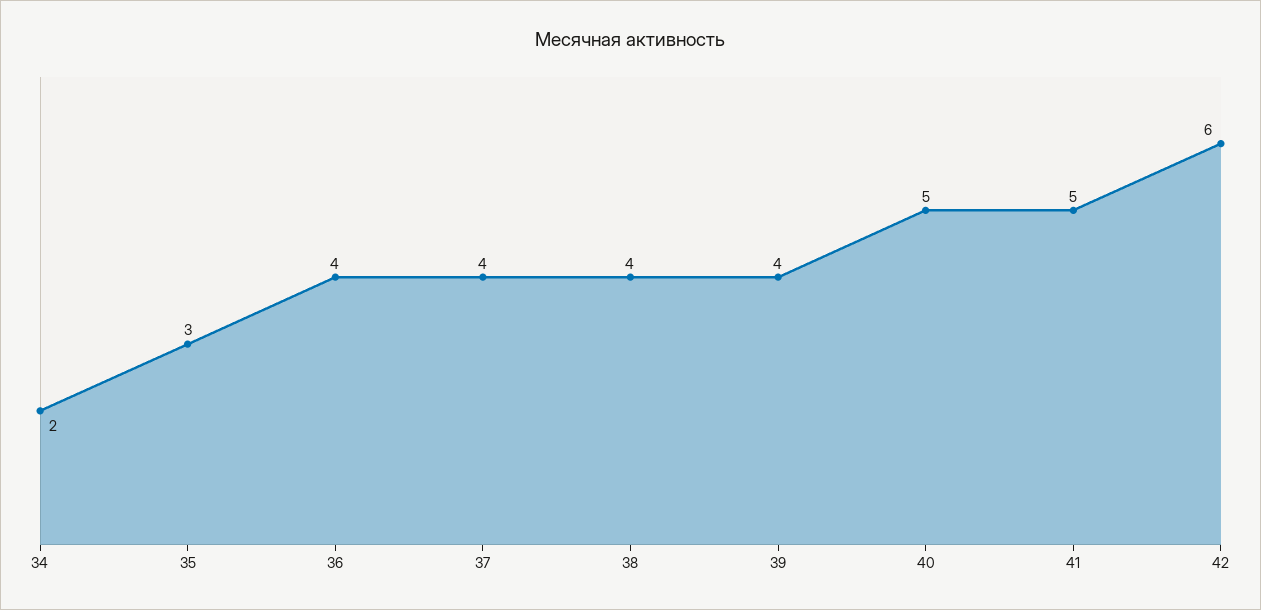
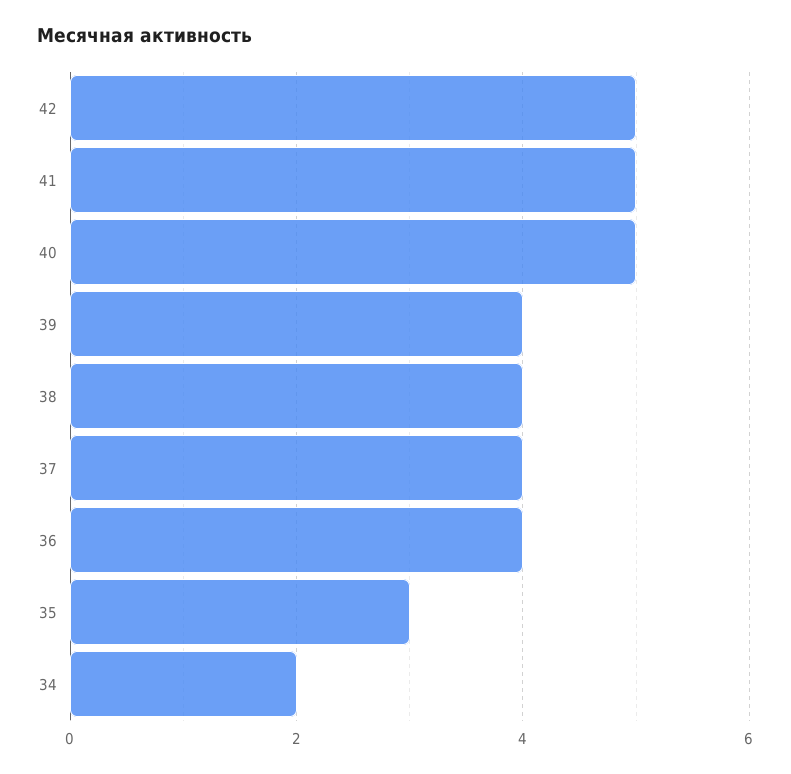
42: 6 -> 5

